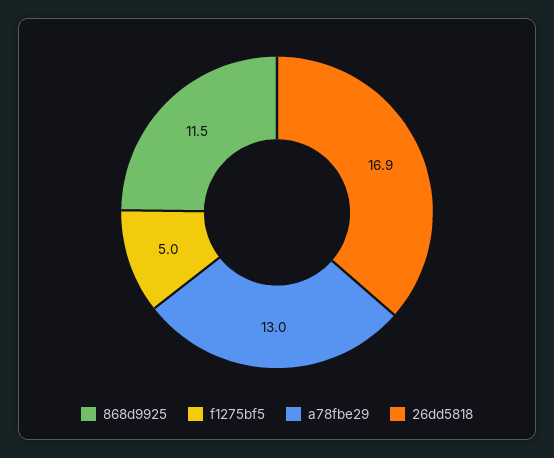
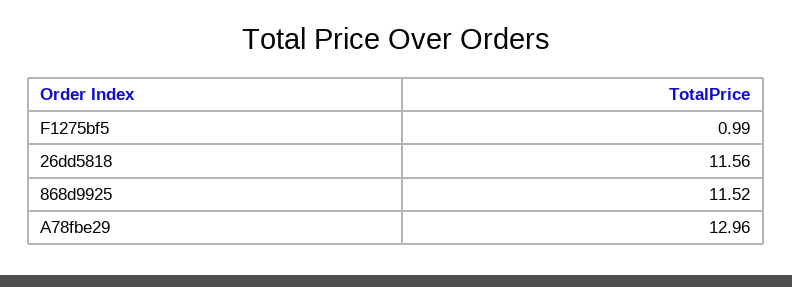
f1275bf5: 5 -> 0.99
26dd5818: 16.9 -> 11.56

